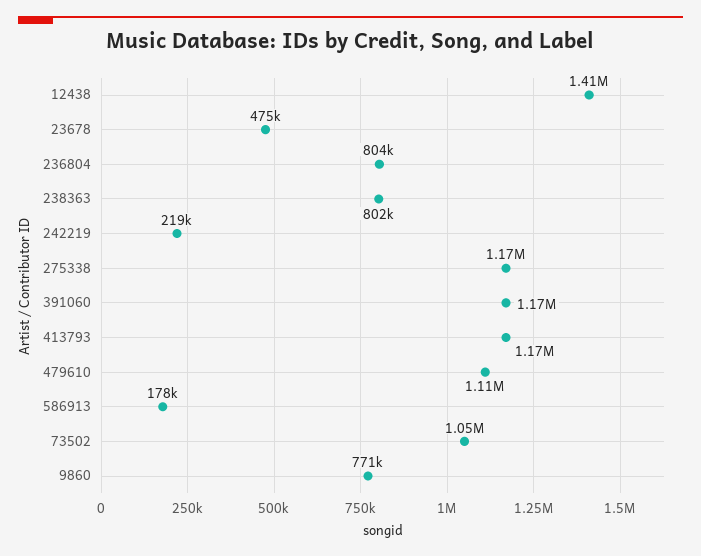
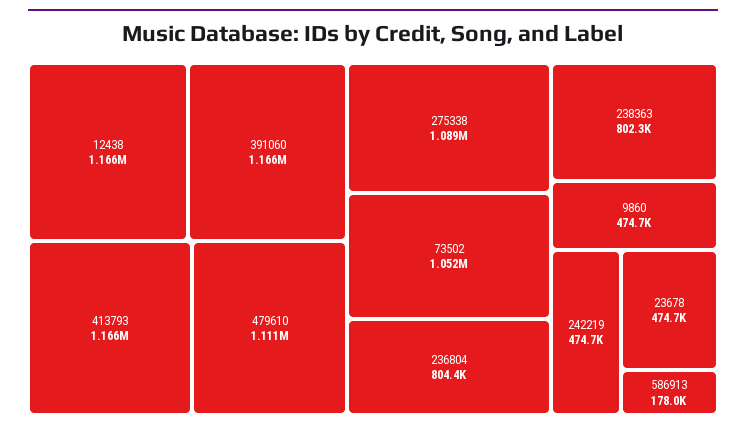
12438: 1410000 -> 1166000
242219: 219000 -> 474700
275338: 1170000 -> 1089000
9860: 771000 -> 474700

